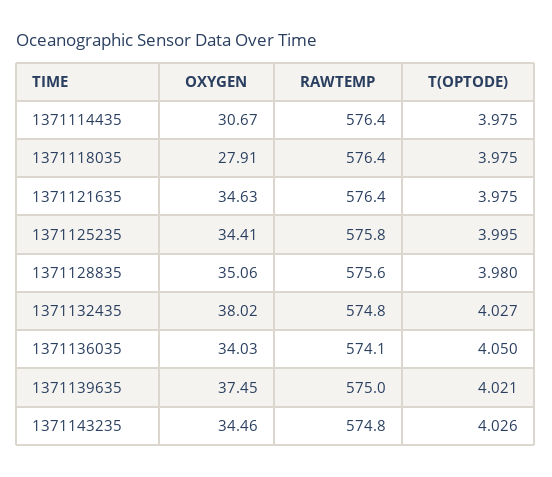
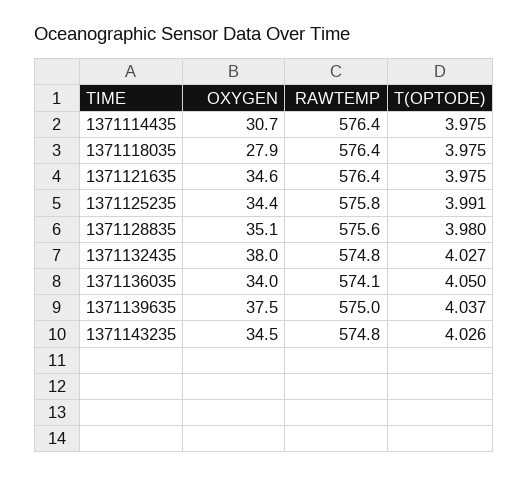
T(OPTODE), 1371125235: 3.995 -> 3.991
T(OPTODE), 1371139635: 4.021 -> 4.037

